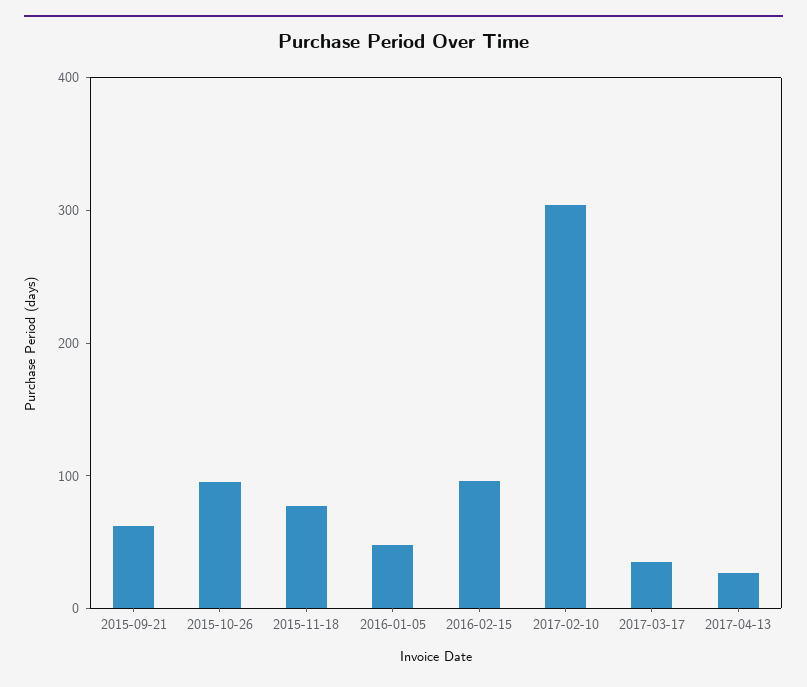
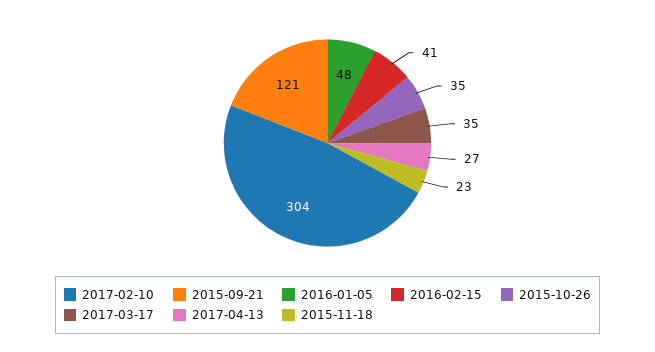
2015-09-21: 60 -> 121
2015-10-26: 100 -> 35
2015-11-18: 80 -> 23
2016-02-15: 100 -> 41

